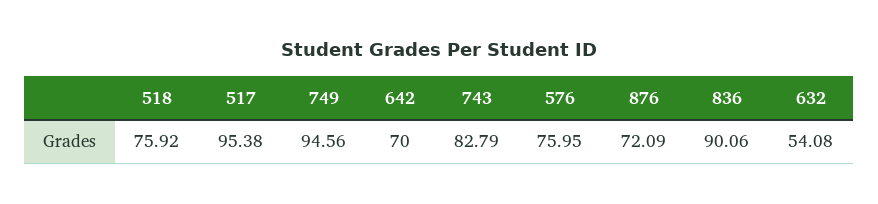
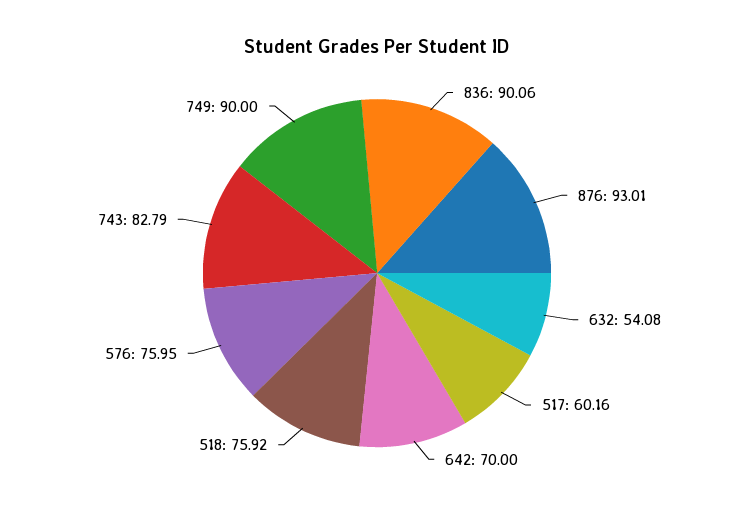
517: 95.38 -> 60.16
749: 94.56 -> 90
876: 72.09 -> 93.01

